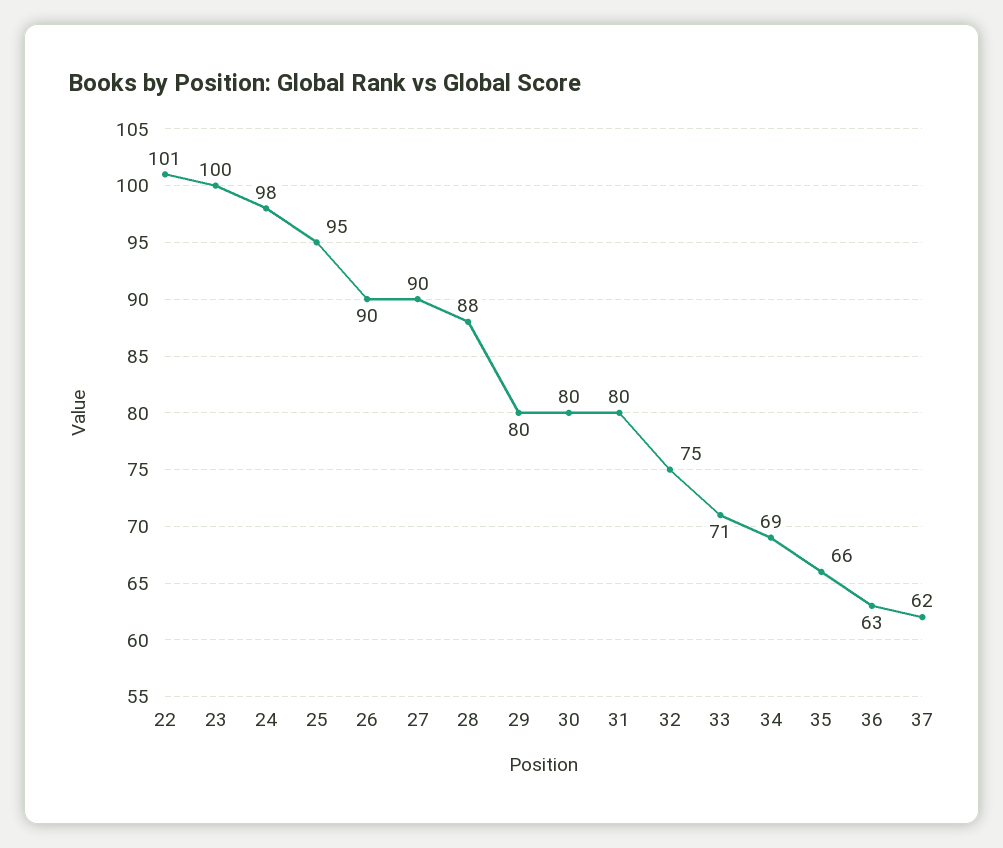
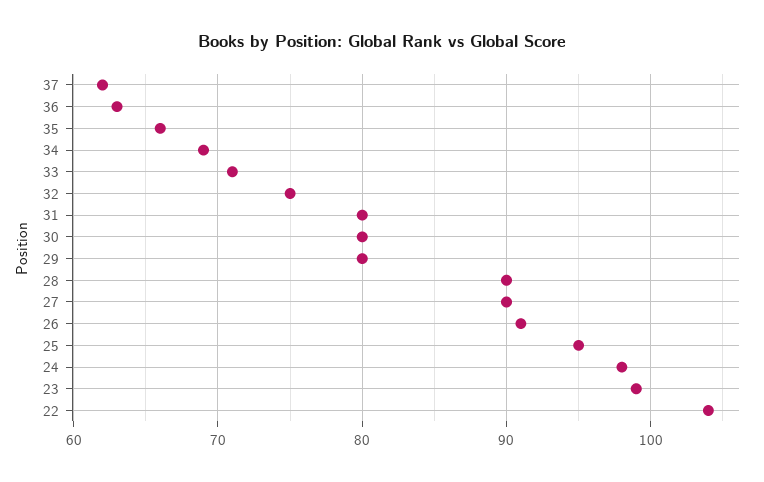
22: 101 -> 104
23: 100 -> 99
26: 90 -> 91
28: 88 -> 90

